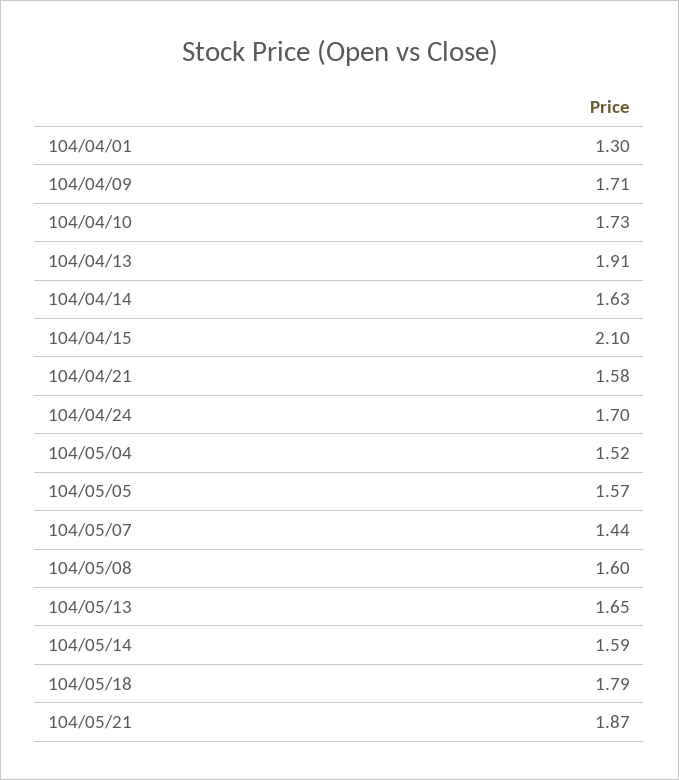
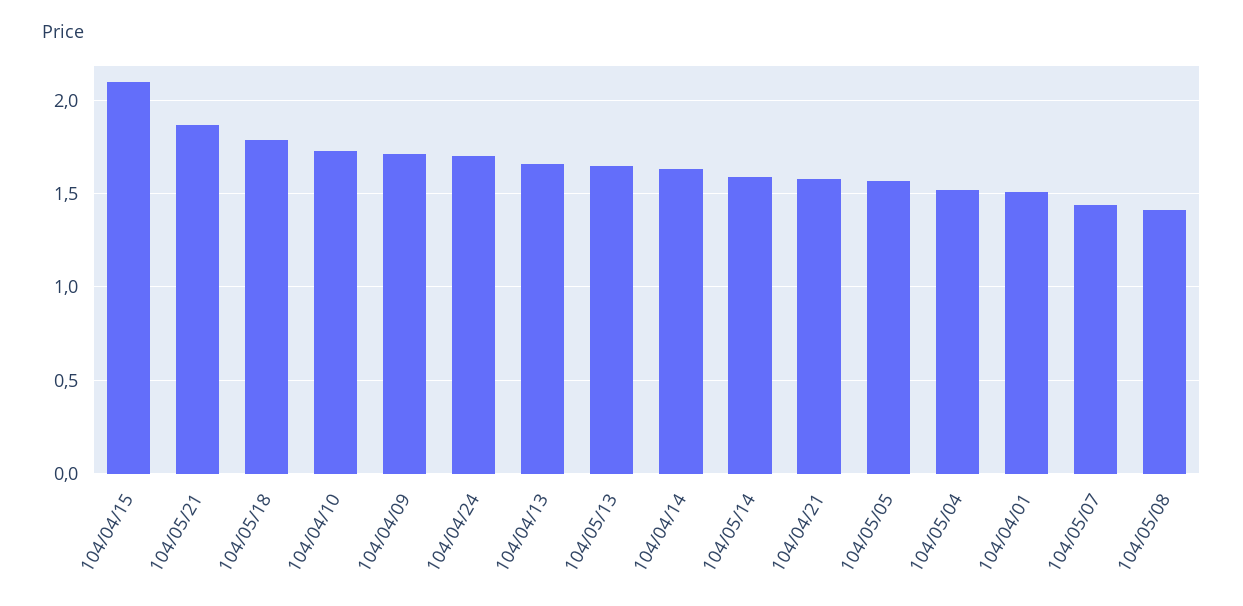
104/04/01: 1.3 -> 1.5
104/04/13: 1.91 -> 1.65
104/05/08: 1.6 -> 1.4

